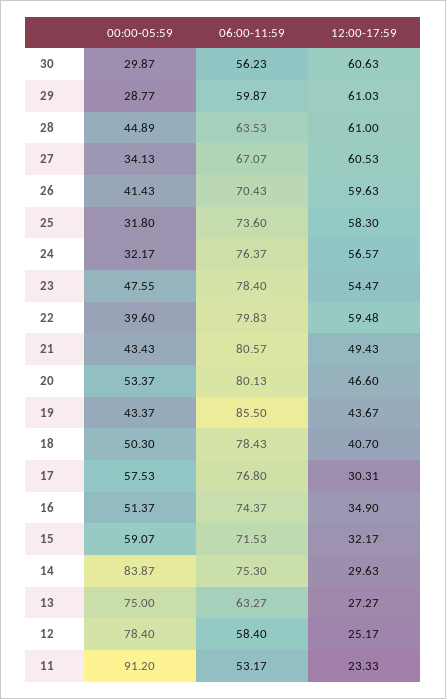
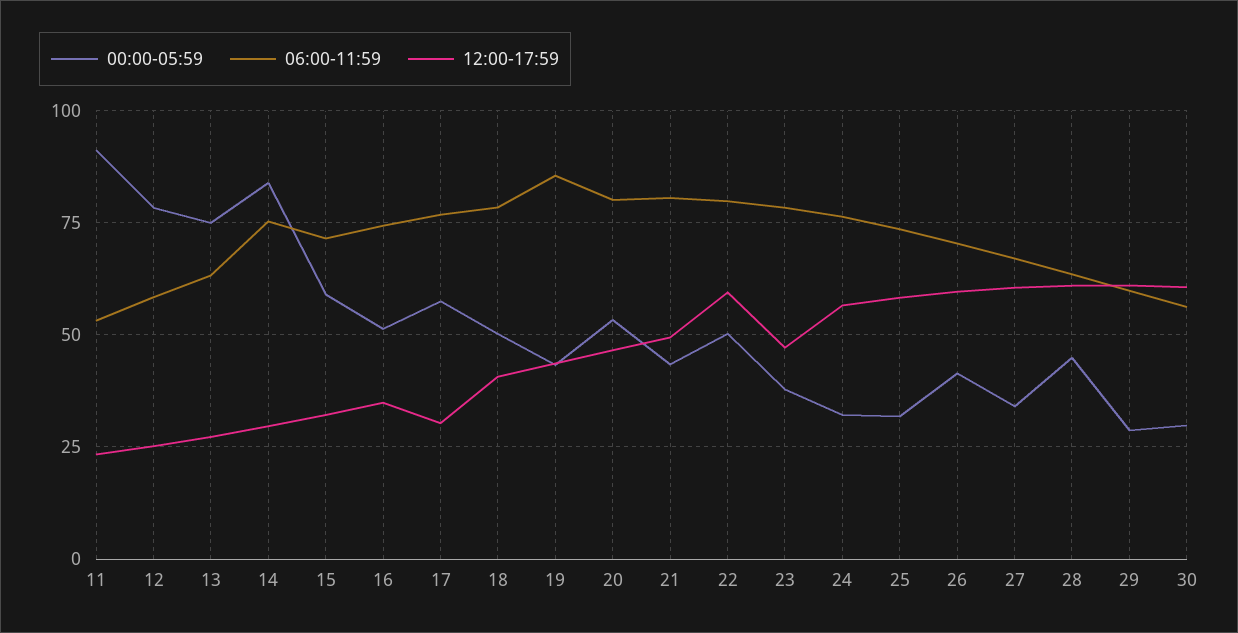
00:00-05:59, 23: 47.55 -> 37.5
12:00-17:59, 23: 54.47 -> 47.5
00:00-05:59, 22: 39.6 -> 50

